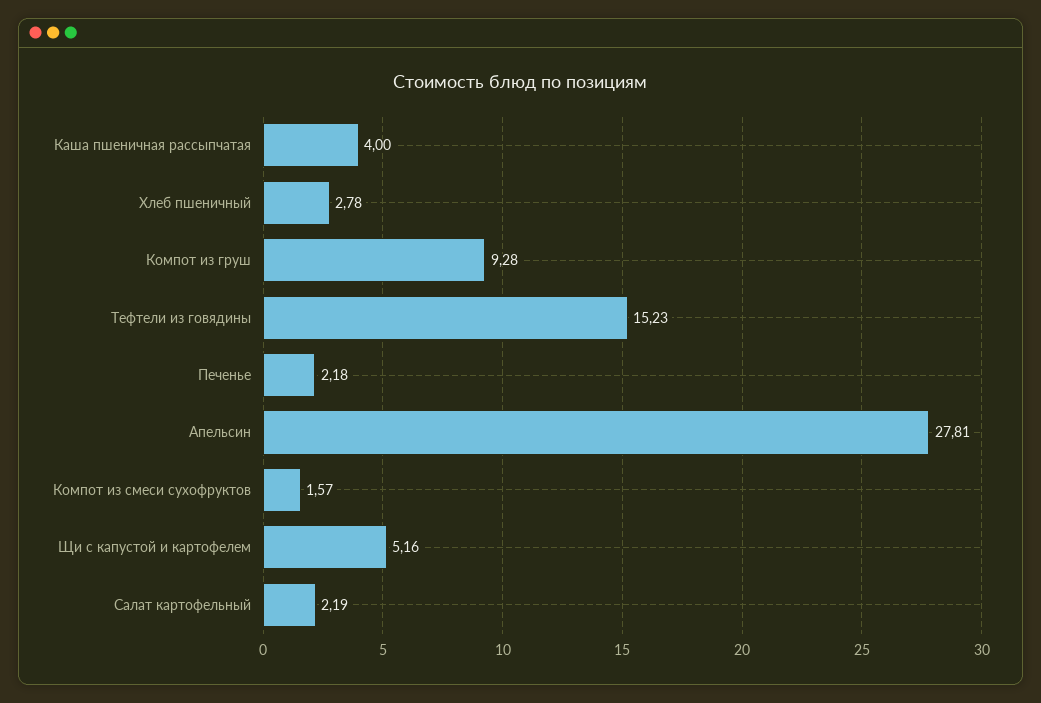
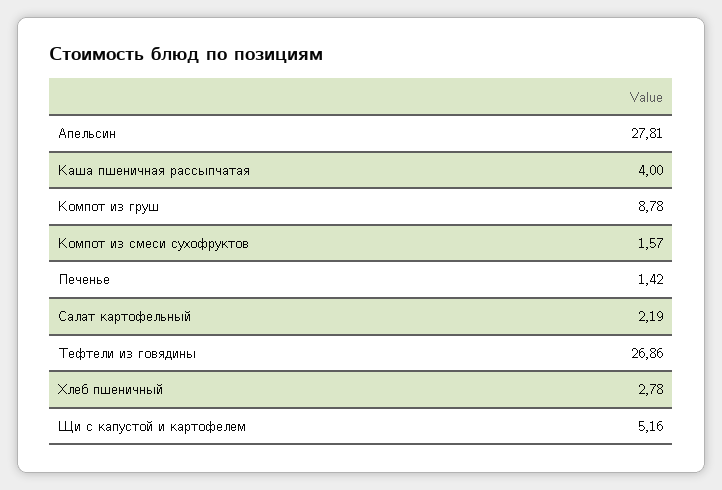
Компот из груш: 9.28 -> 8.78
Тефтели из говядины: 15.23 -> 26.86
Печенье: 2.18 -> 1.42

